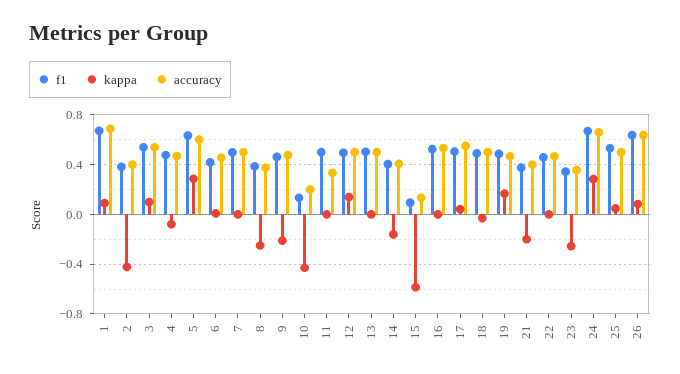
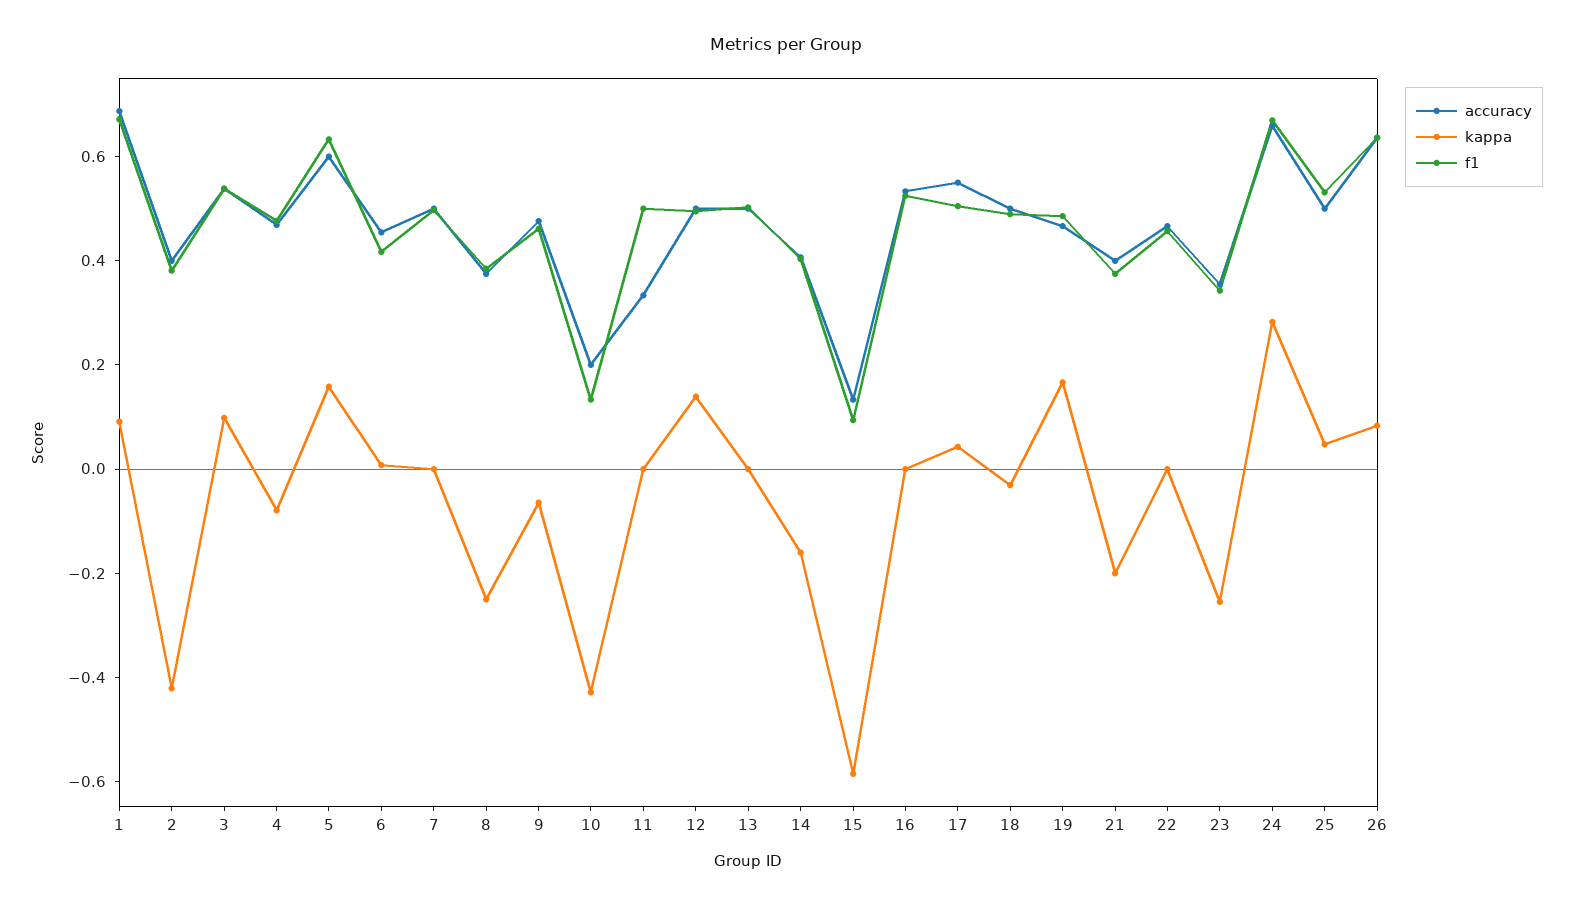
kappa, 5: 0.3 -> 0.15
kappa, 9: -0.2 -> -0.05

